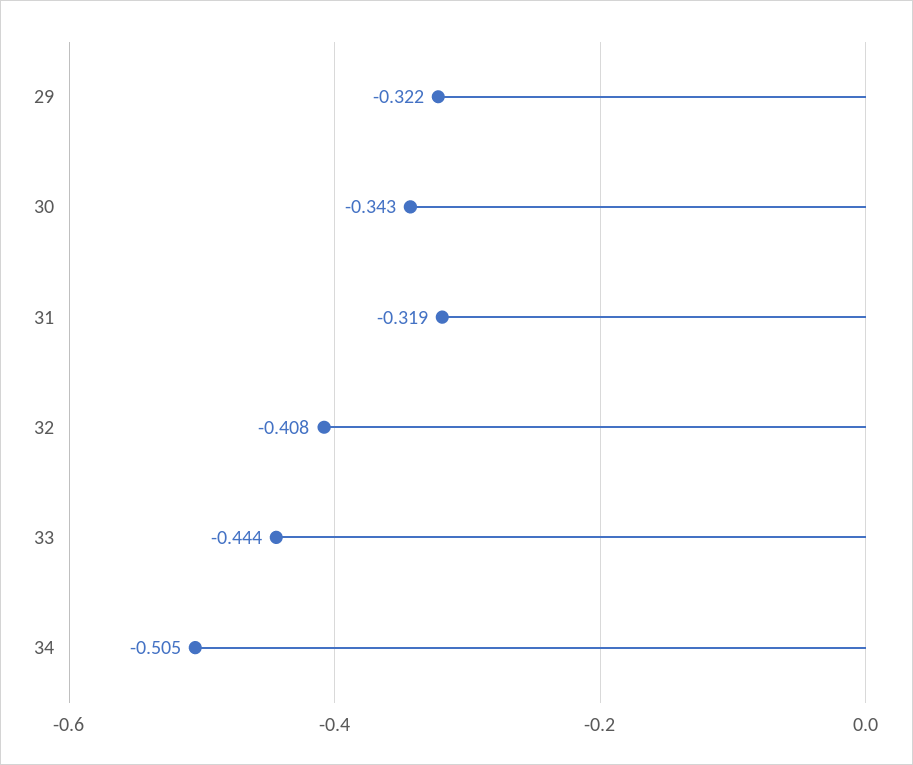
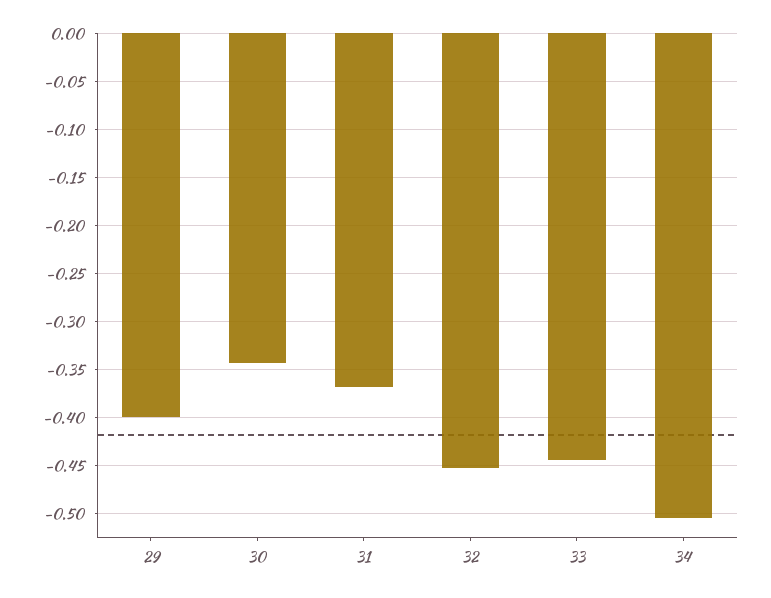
29: -0.322 -> -0.4
31: -0.319 -> -0.37
32: -0.408 -> -0.45

